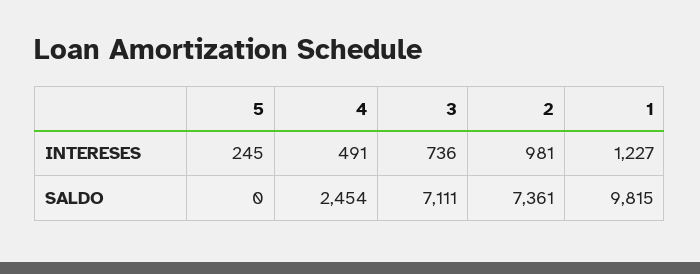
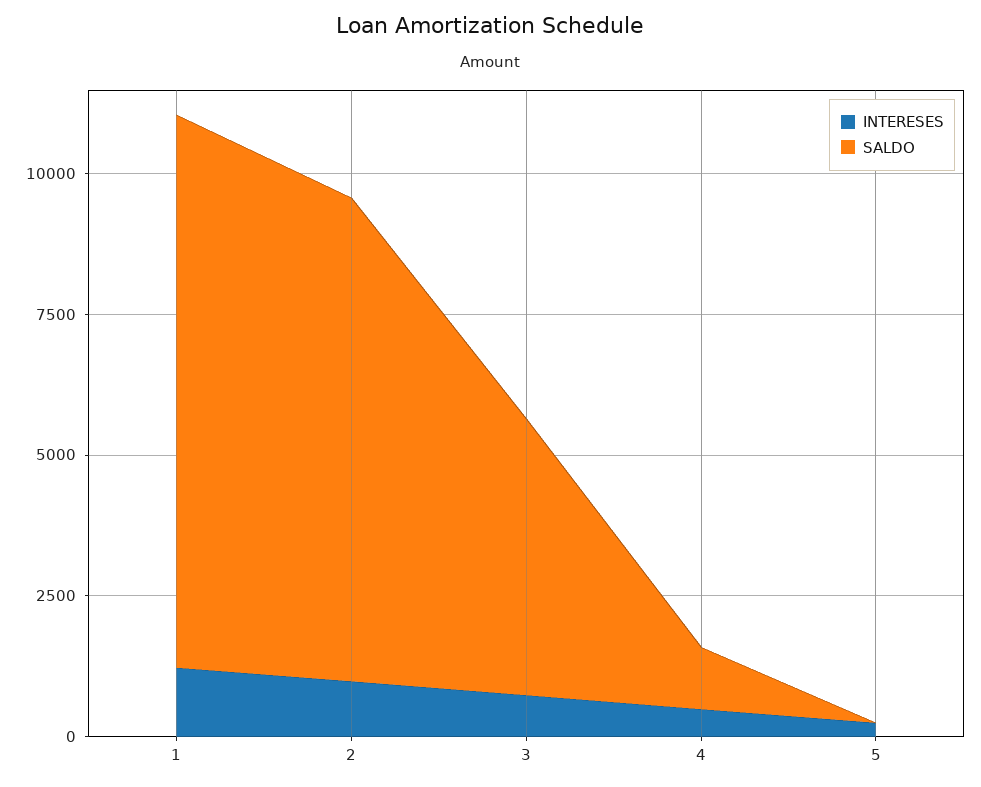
SALDO, 4: 2454 -> 1000
SALDO, 3: 7111 -> 5000
SALDO, 2: 7361 -> 8500

